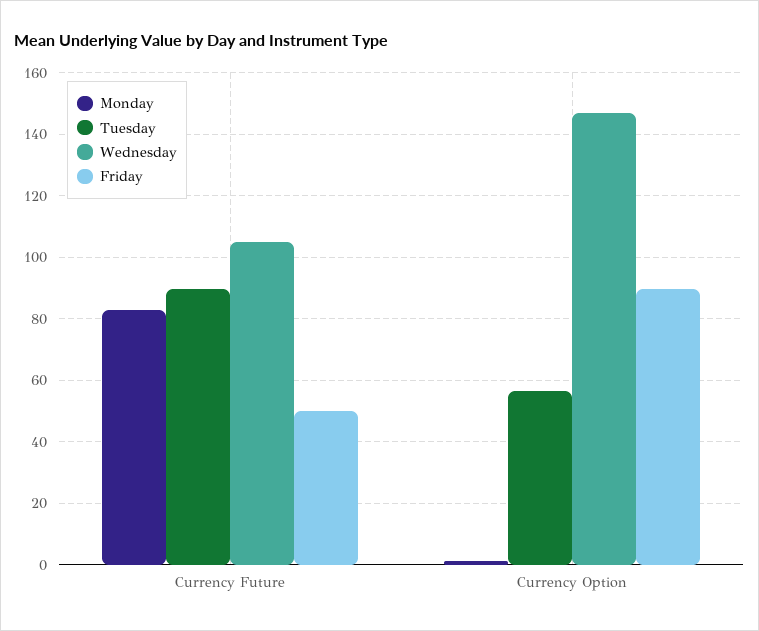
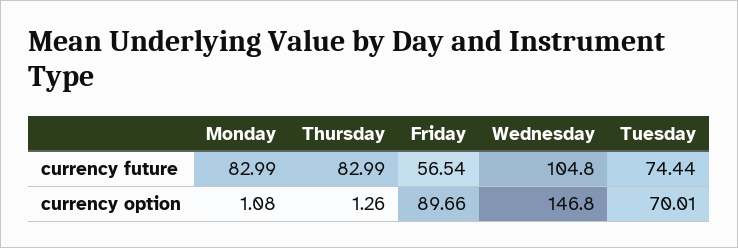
Tuesday, Currency Future: 90 -> 74.44
Friday, Currency Future: 50 -> 56.54
Tuesday, Currency Option: 56 -> 70.01
Thursday, Currency Future: none -> 82.99
Thursday, Currency Option: none -> 1.26

